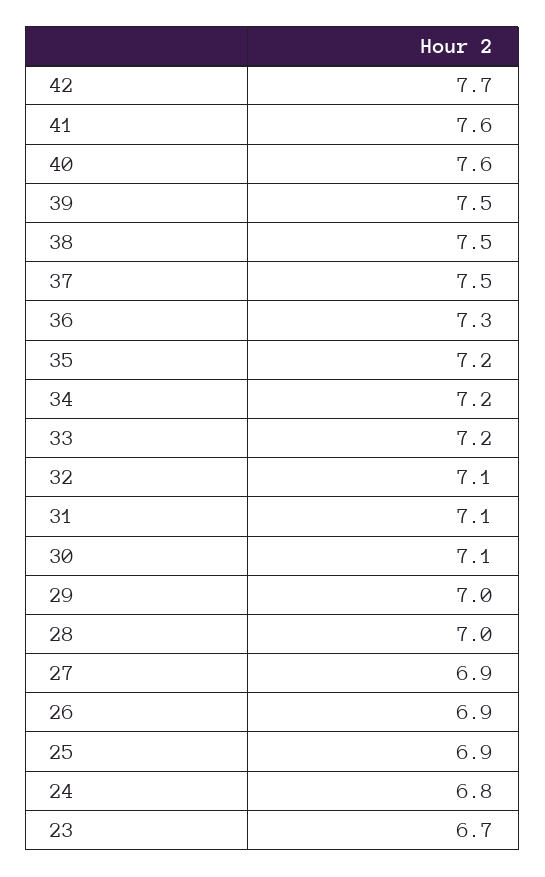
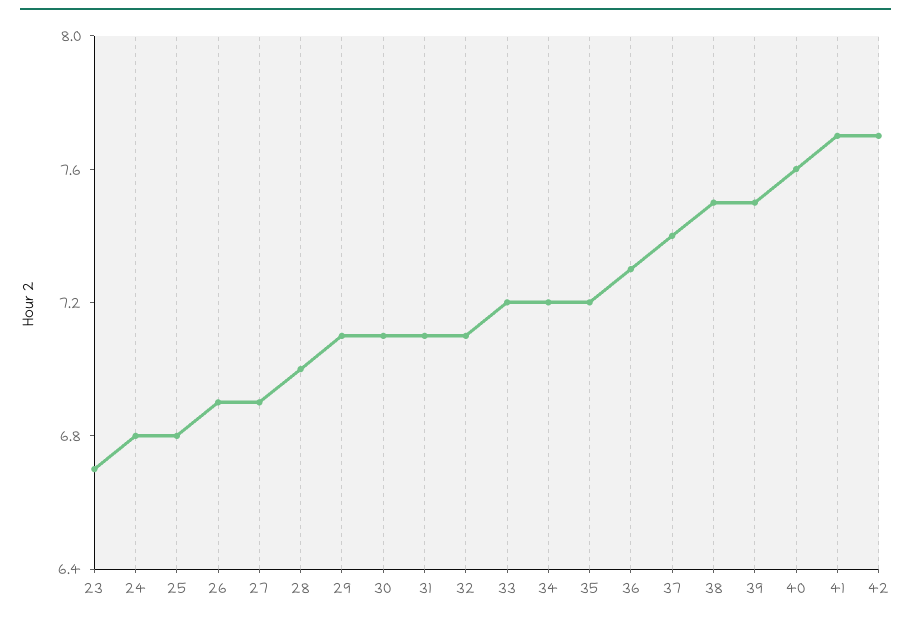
41: 7.6 -> 7.7
37: 7.5 -> 7.4
29: 7 -> 7.1
25: 6.9 -> 6.8

